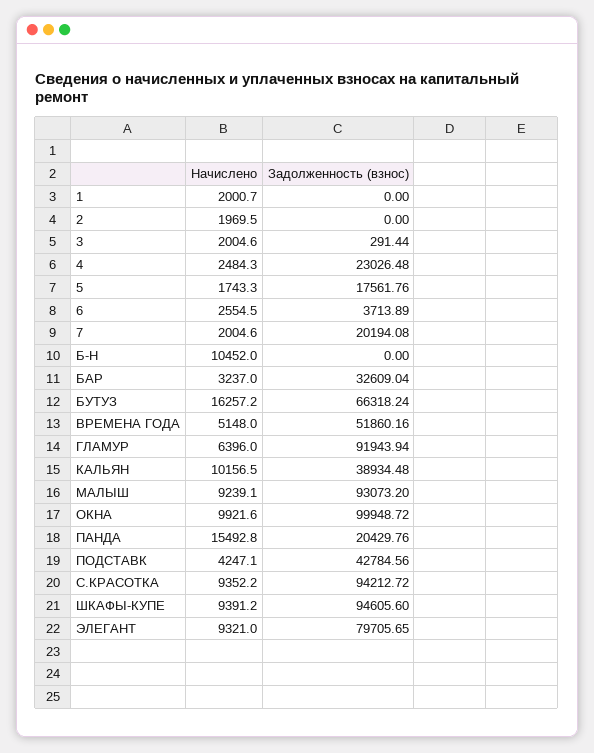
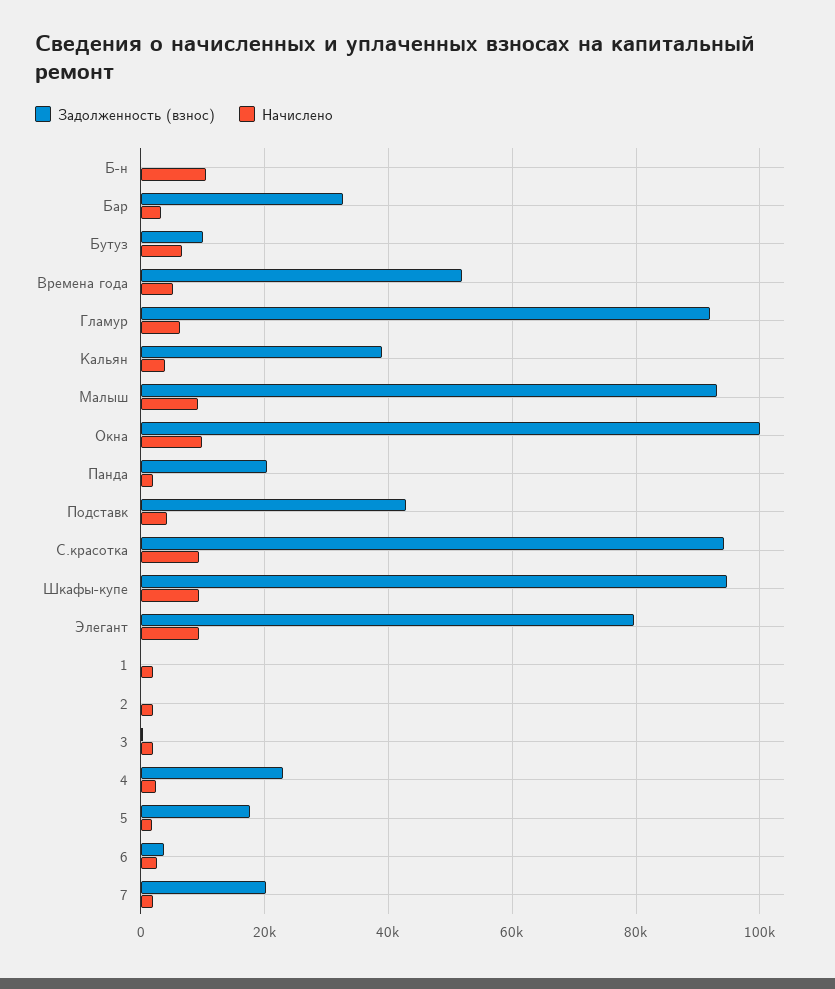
Начислено, БУТУЗ: 16257.2 -> 6000
Задолженность (взнос), БУТУЗ: 66318.24 -> 10000
Начислено, КАЛЬЯН: 10156.5 -> 4000
Начислено, ПАНДА: 15492.8 -> 2000

